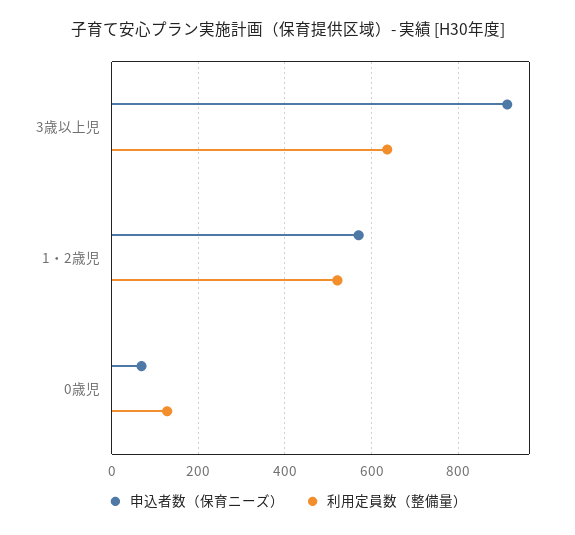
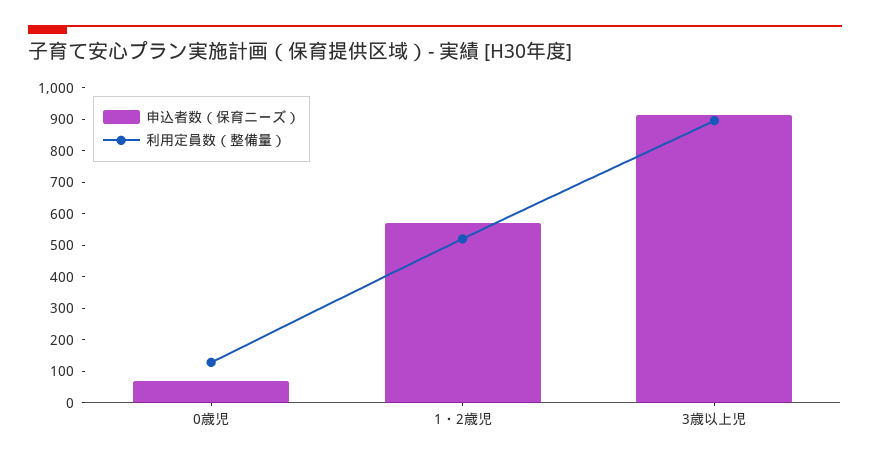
利用定員数（整備量）, 3歳以上児: 640 -> 900

